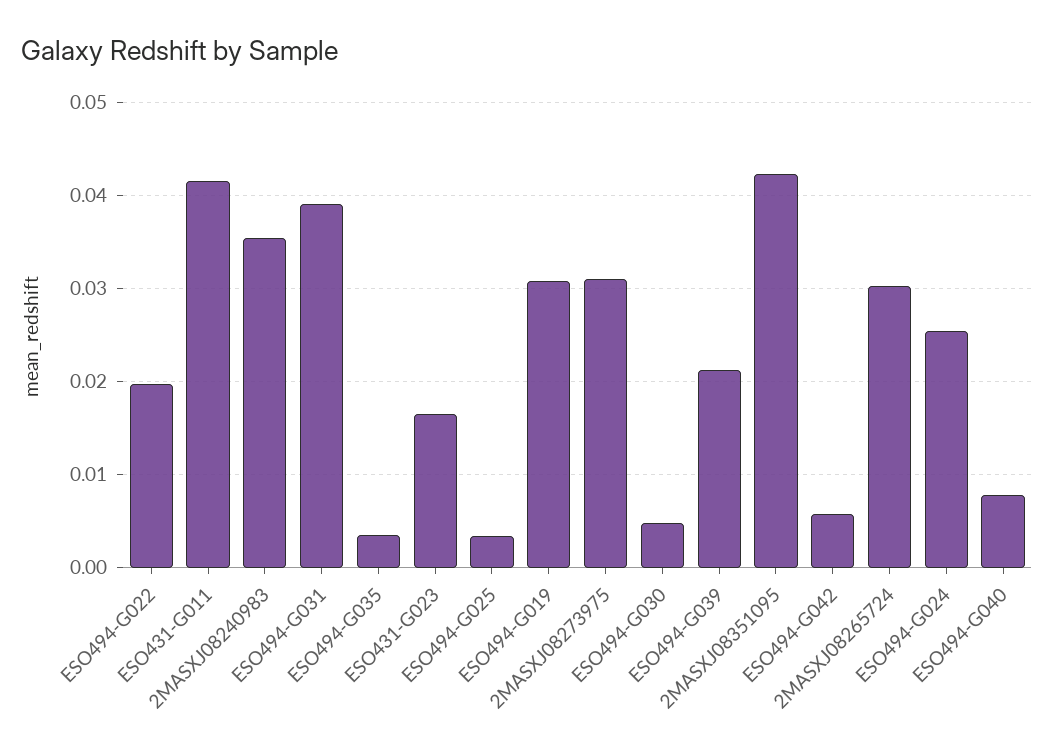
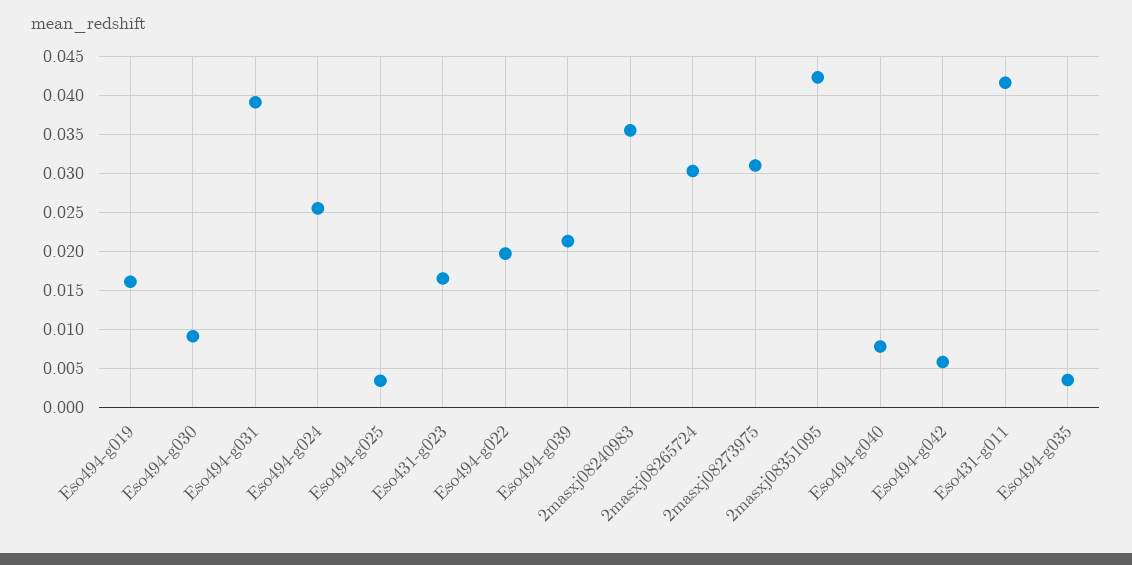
ESO494-G019: 0.031 -> 0.016
ESO494-G030: 0.005 -> 0.009

